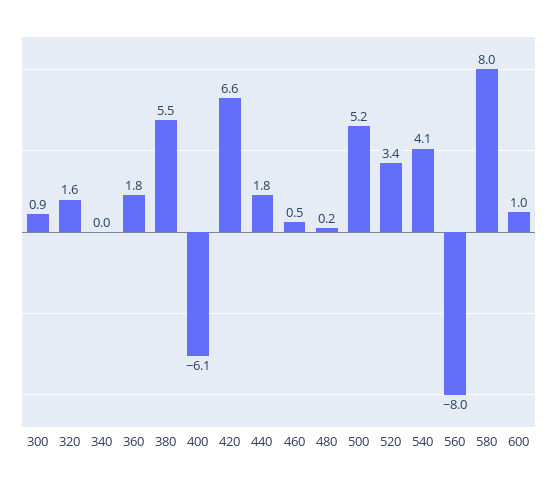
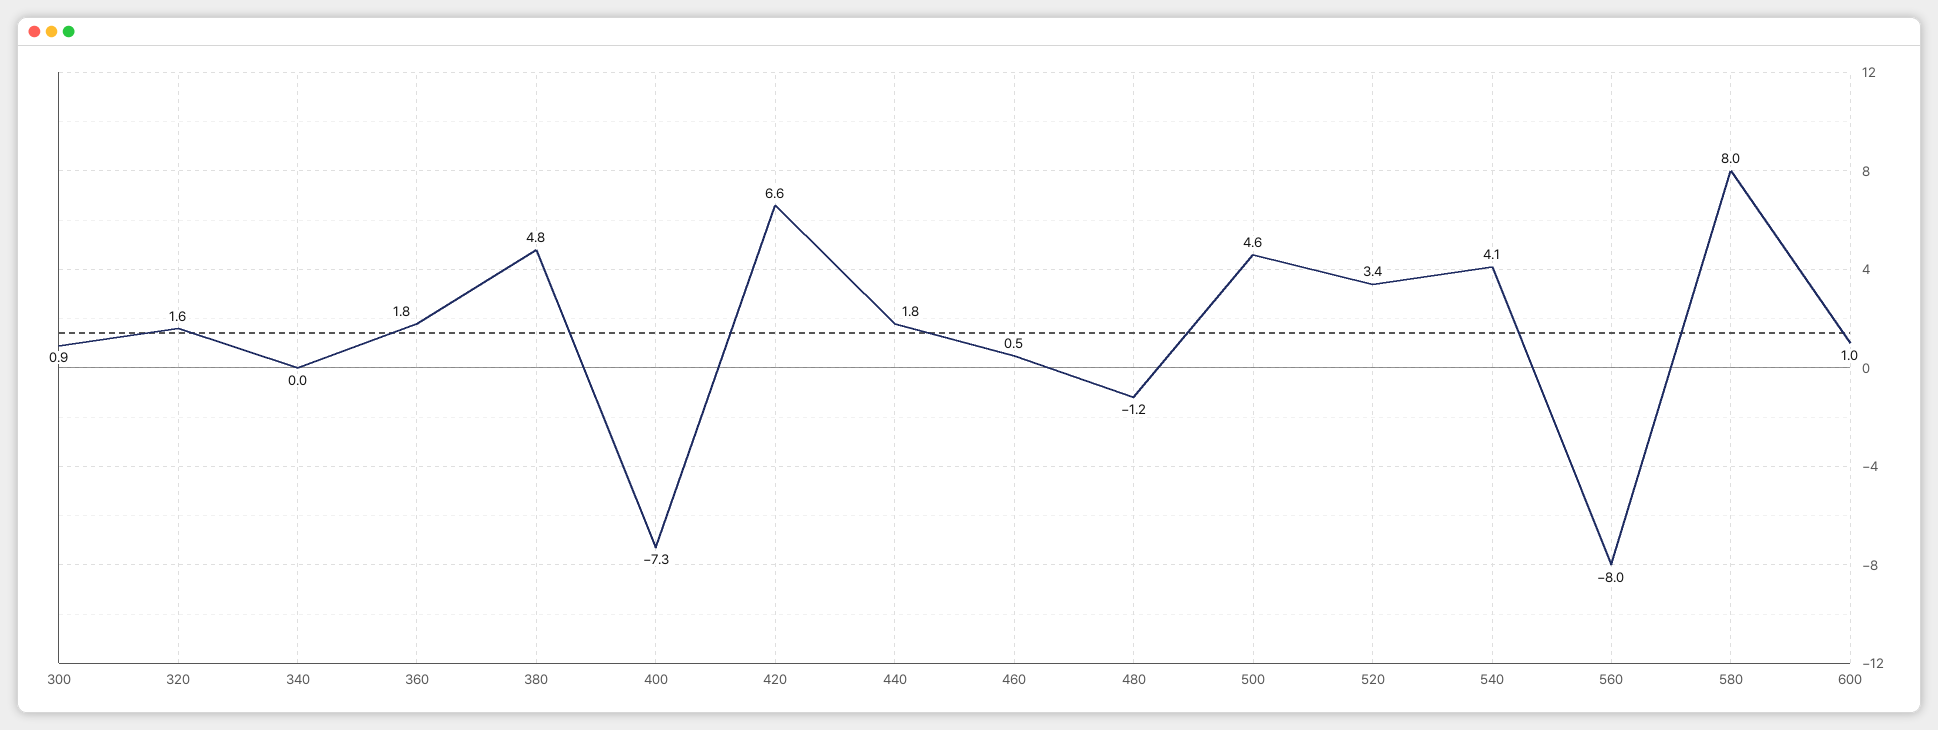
380: 5.5 -> 4.8
400: -6.1 -> -7.3
480: 0.2 -> -1.2
500: 5.2 -> 4.6

